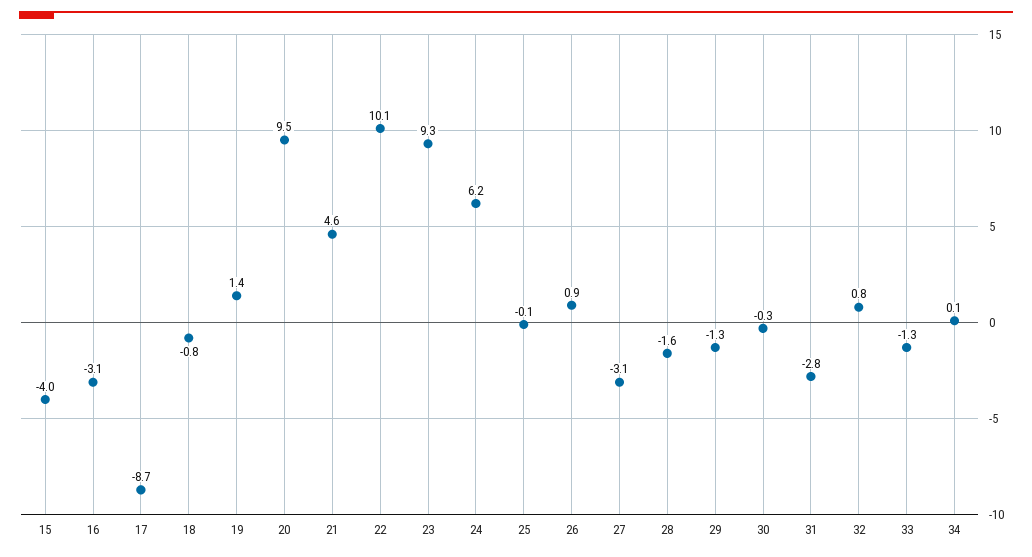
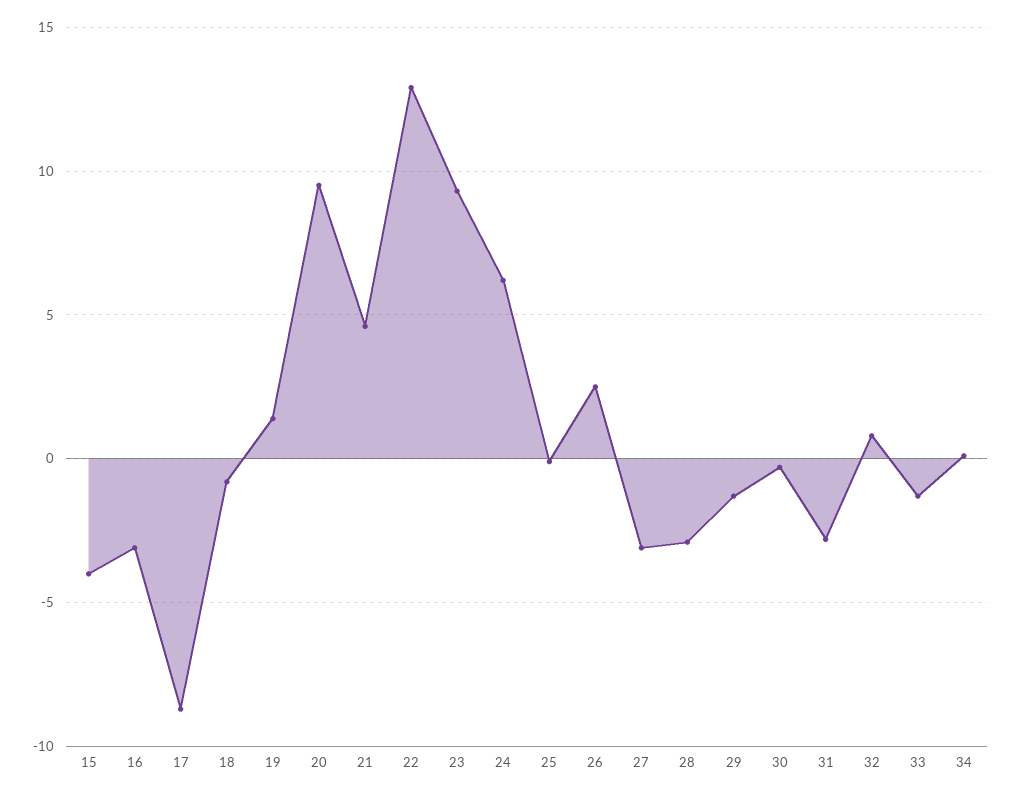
22: 10.1 -> 13
26: 0.9 -> 2.5
28: -1.6 -> -3

